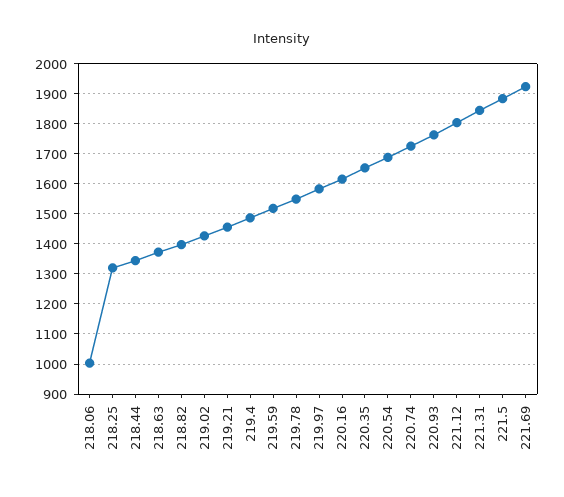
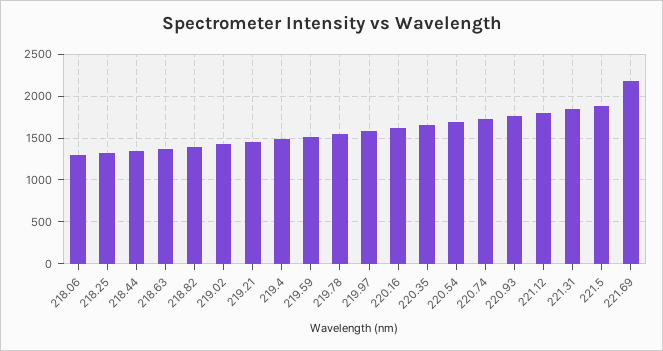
218.06: 1000 -> 1300
221.69: 1920 -> 2200

